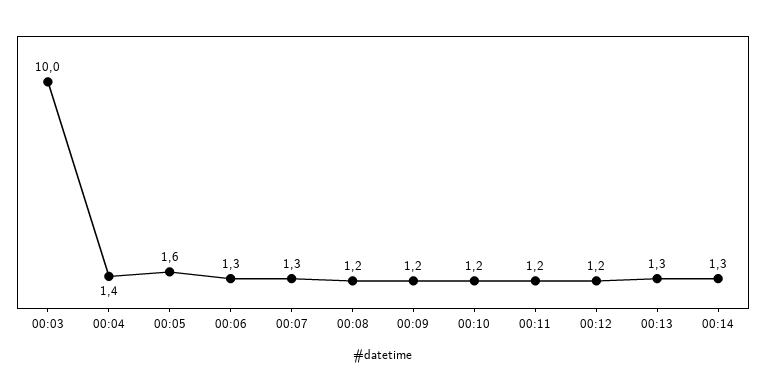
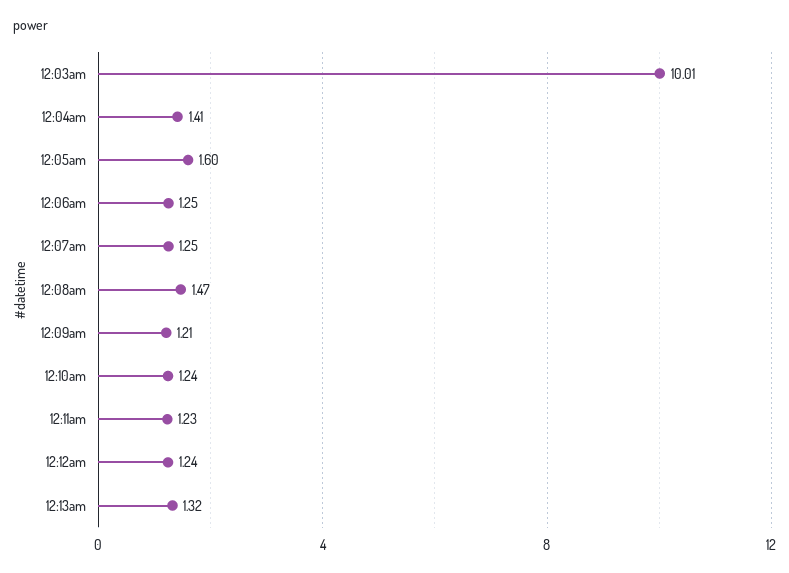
00:08: 1.2 -> 1.47
00:14: 1.3 -> none

